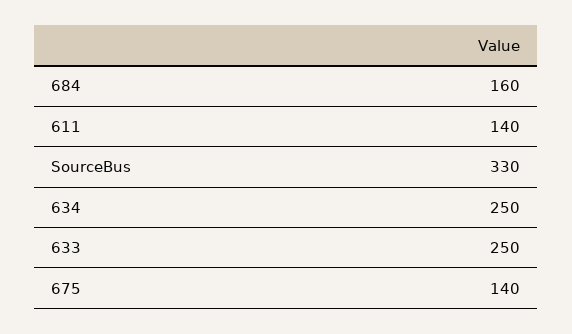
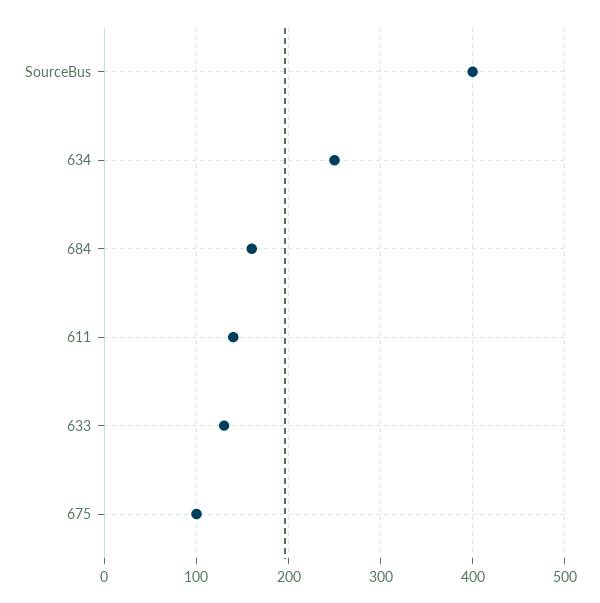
SourceBus: 330 -> 400
633: 250 -> 130
675: 140 -> 100

